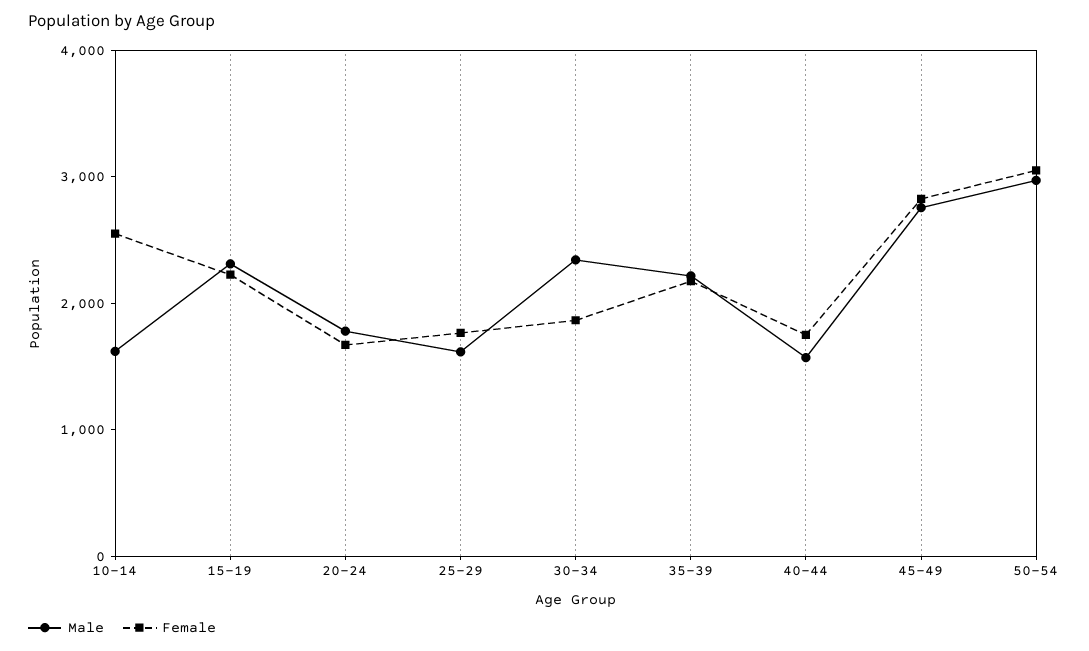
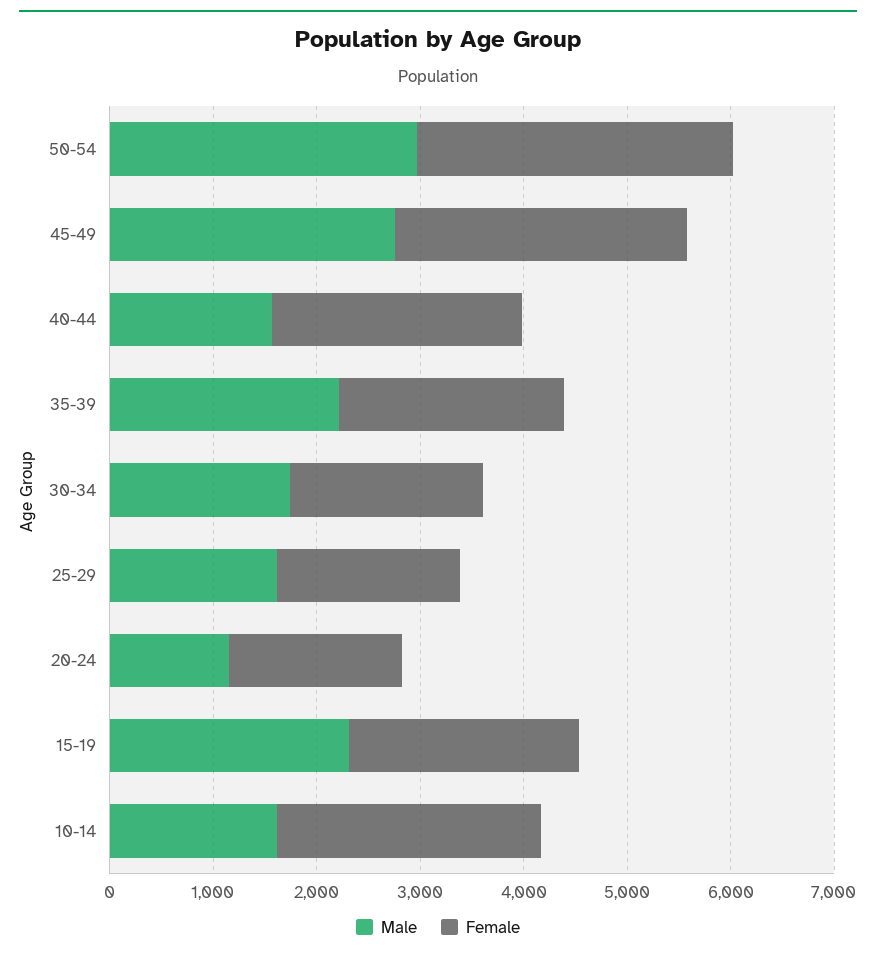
Male, 20-24: 1800 -> 1200
Male, 30-34: 2400 -> 1800
Female, 40-44: 1800 -> 2400

